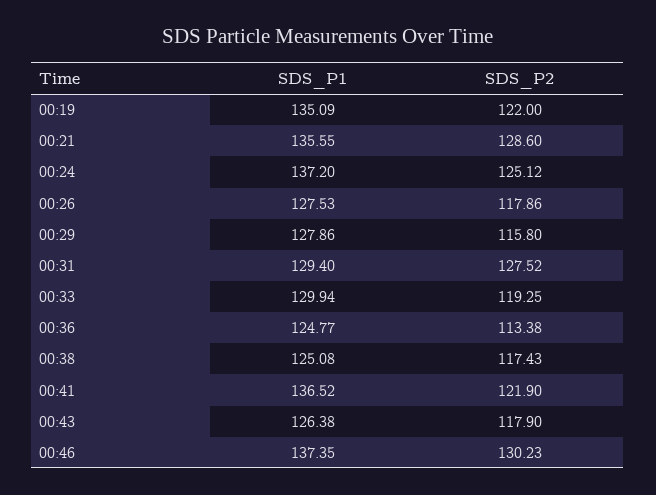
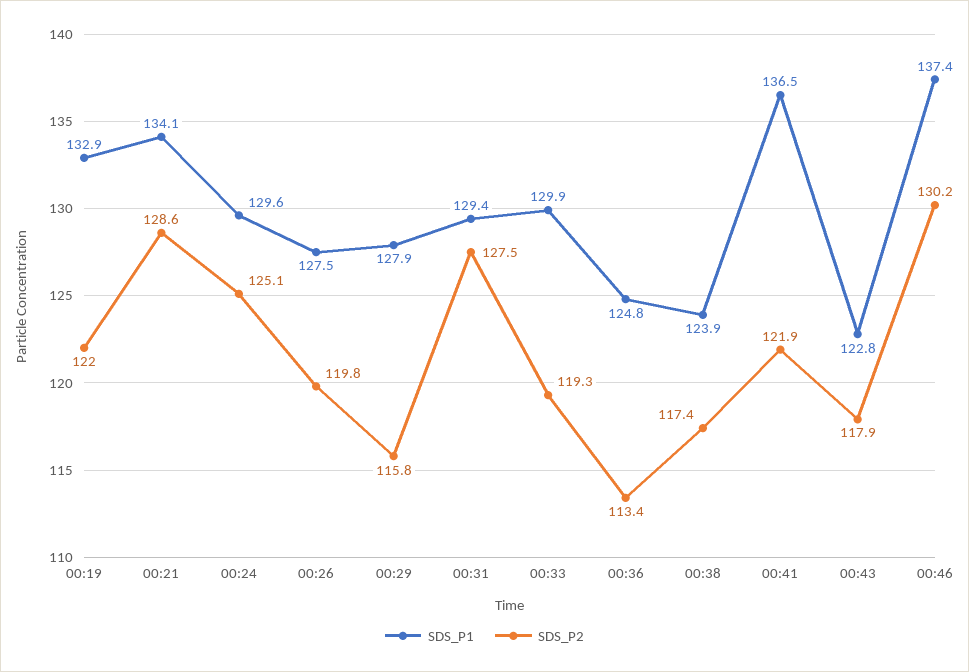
SDS_P1, 00:19: 135.09 -> 132.9
SDS_P1, 00:21: 135.55 -> 134.1
SDS_P1, 00:24: 137.2 -> 129.6
SDS_P2, 00:26: 117.86 -> 119.8
SDS_P1, 00:38: 125.08 -> 123.9
SDS_P1, 00:43: 126.38 -> 122.8

